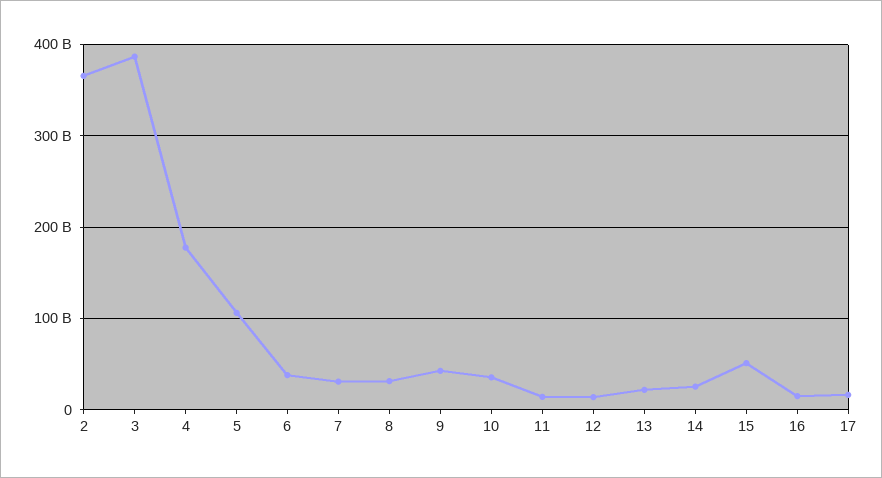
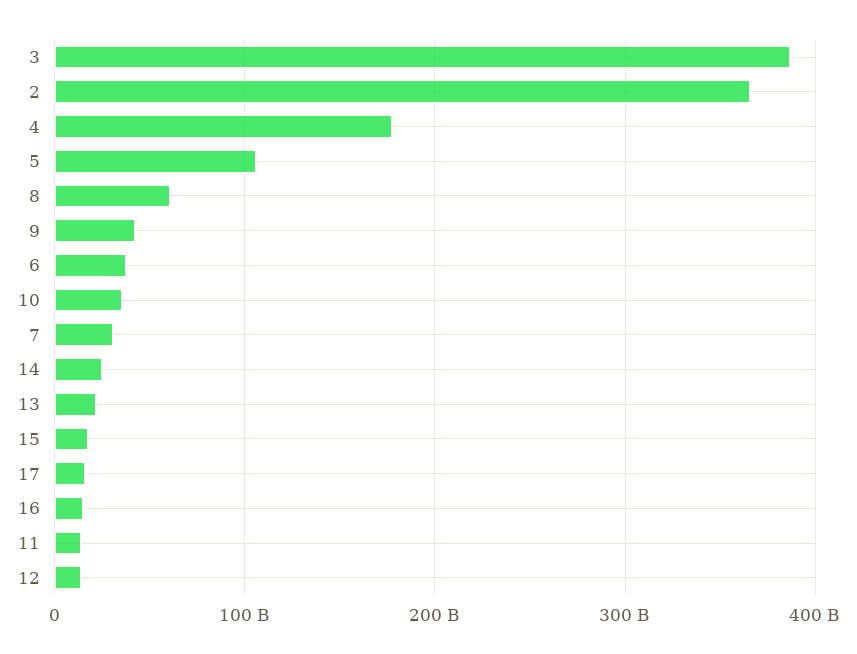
8: 30000000000 -> 60000000000
15: 50000000000 -> 20000000000

